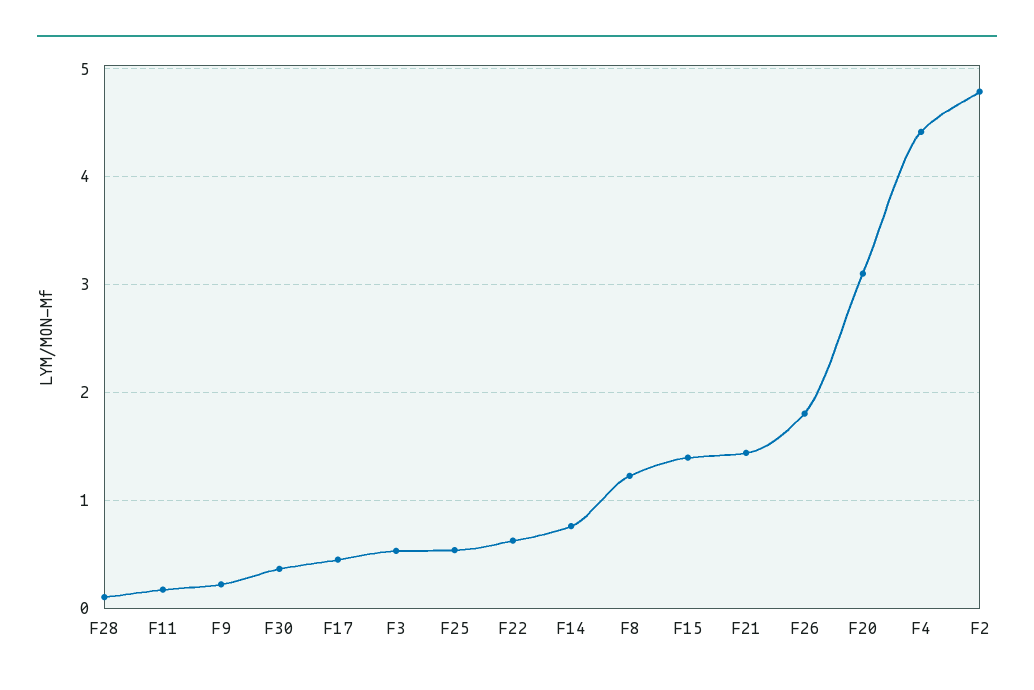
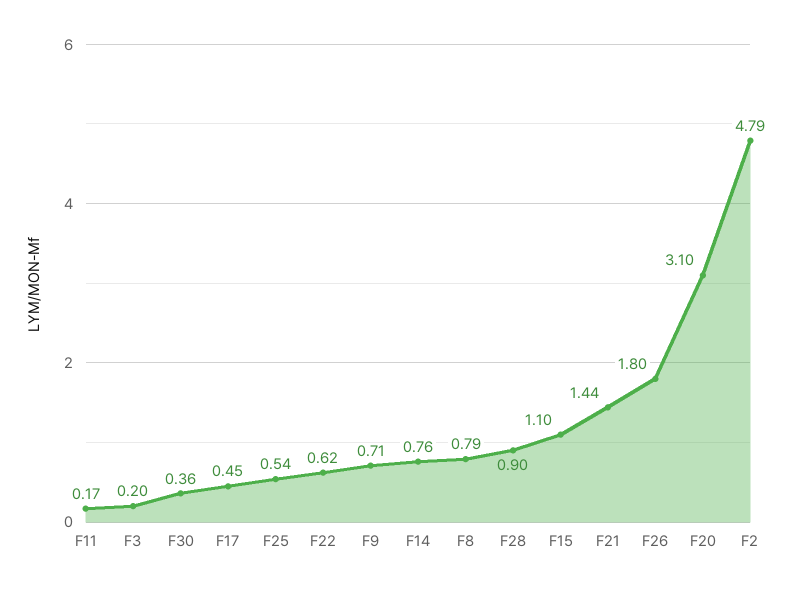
F28: 0.1 -> 0.9
F9: 0.2 -> 0.71
F3: 0.5 -> 0.2
F8: 1.2 -> 0.79
F15: 1.4 -> 1.1
F4: 4.4 -> none

